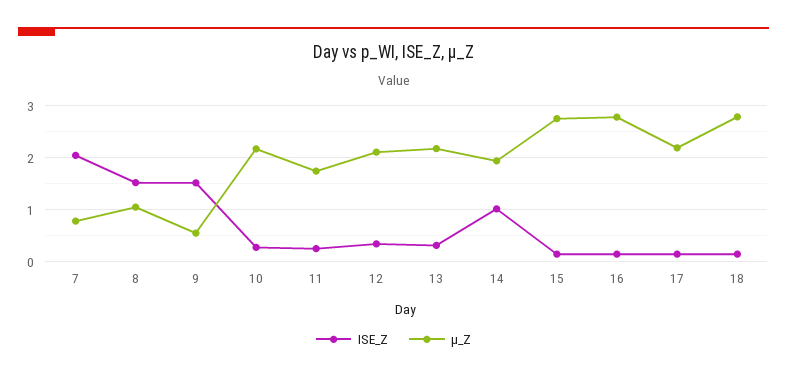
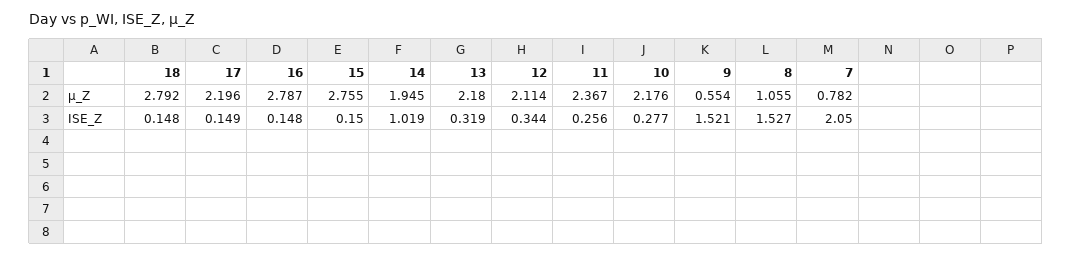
µ_Z, 11: 1.8 -> 2.367

